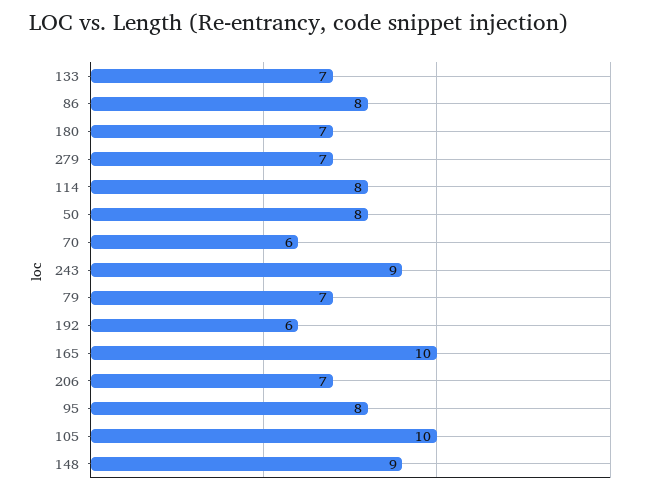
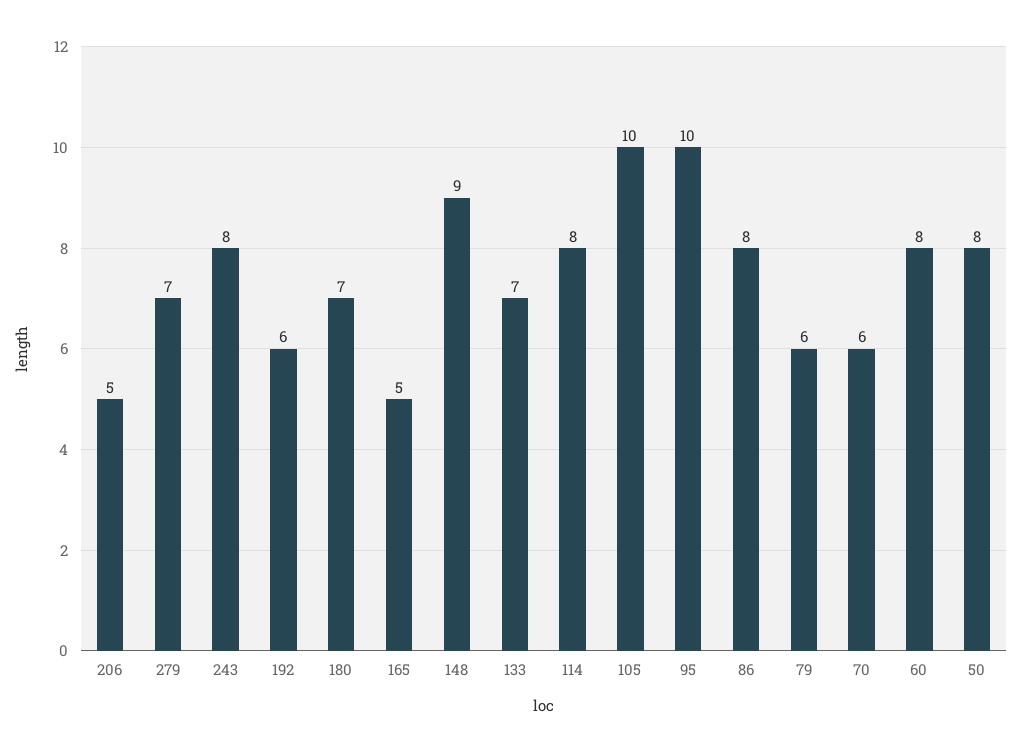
243: 9 -> 8
79: 7 -> 6
165: 10 -> 5
206: 7 -> 5
95: 8 -> 10
60: none -> 8

